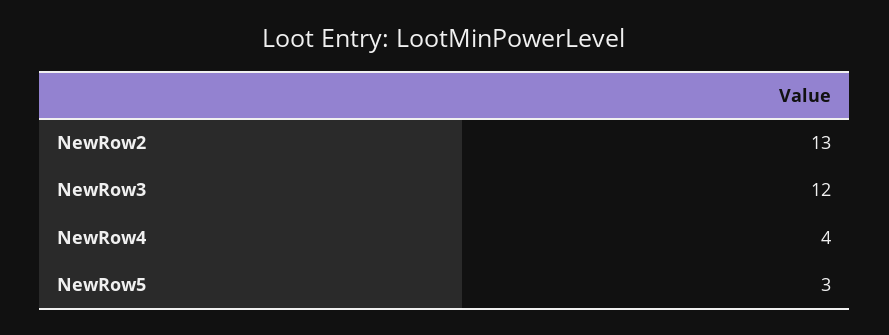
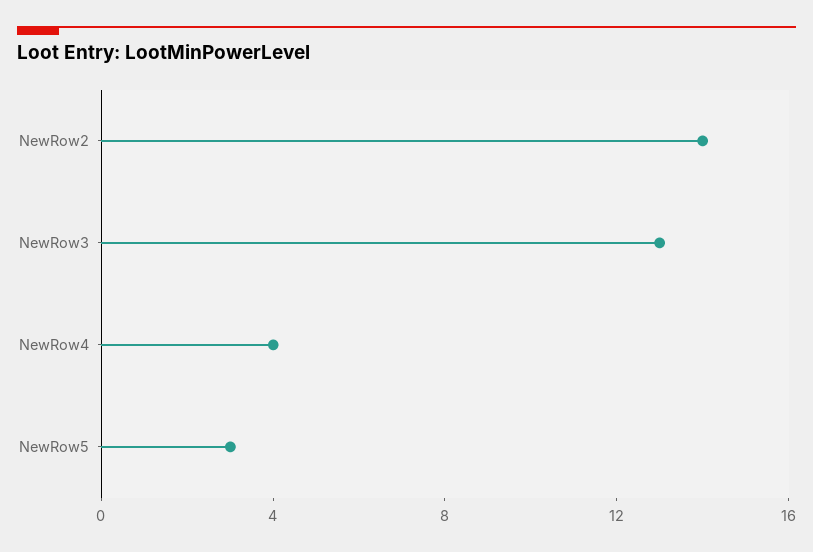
NewRow2: 13 -> 14
NewRow3: 12 -> 13

